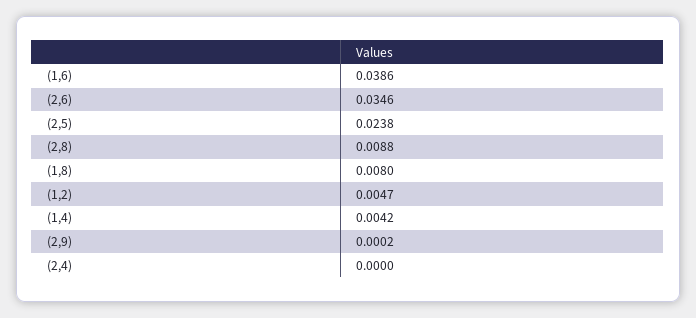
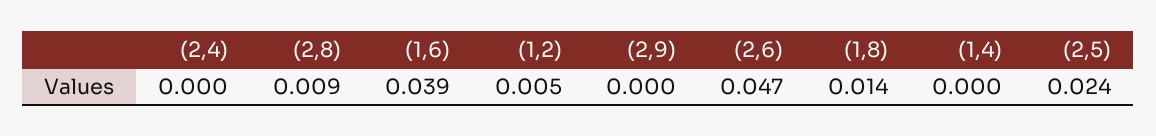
(2,6): 0.0346 -> 0.047
(1,8): 0.008 -> 0.014
(1,4): 0.0042 -> 0

